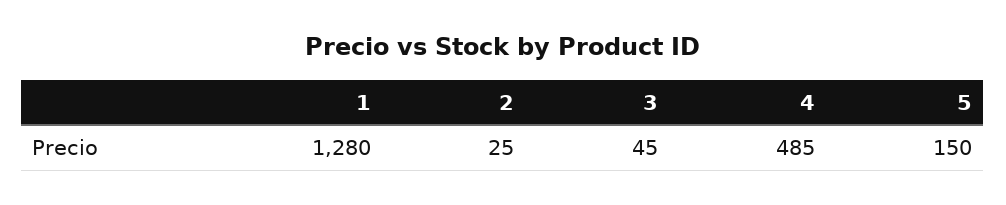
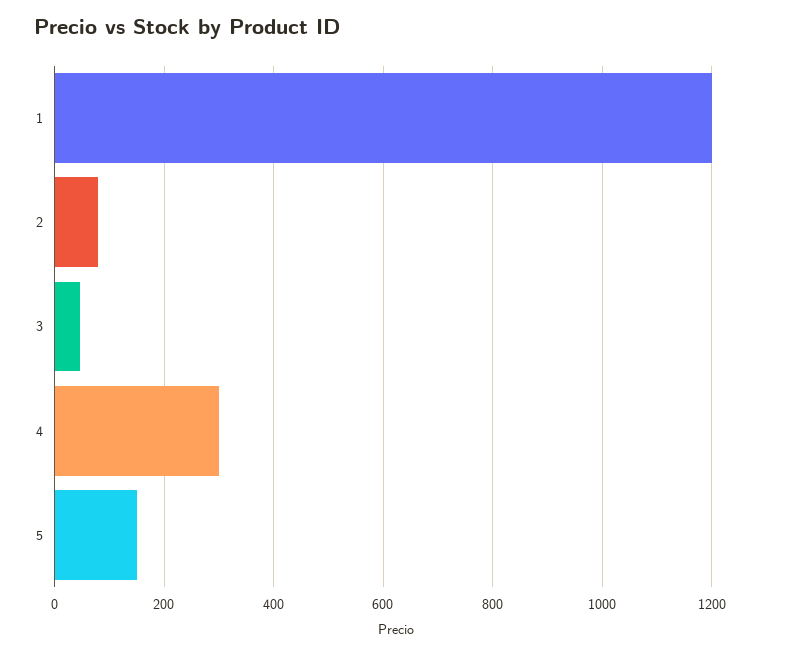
1: 1280 -> 1200
2: 25 -> 80
4: 485 -> 300

